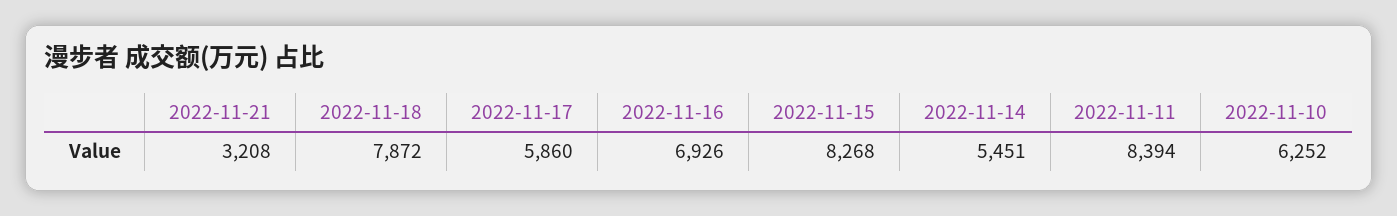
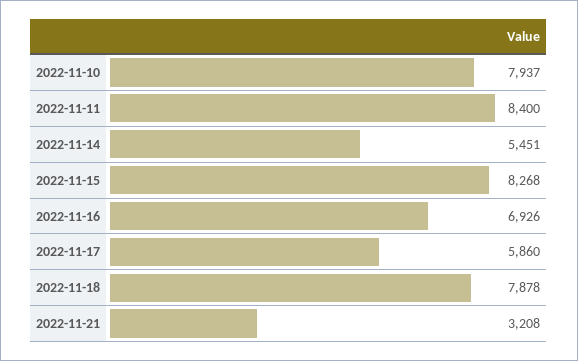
2022-11-18: 7872 -> 7878
2022-11-11: 8394 -> 8400
2022-11-10: 6252 -> 7937

